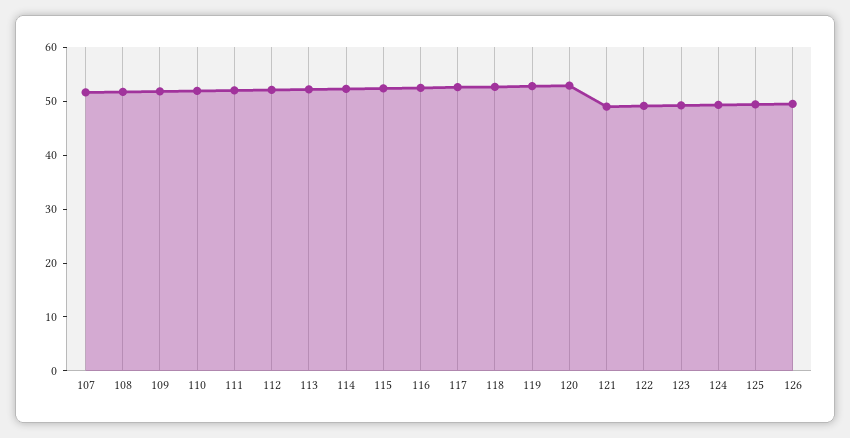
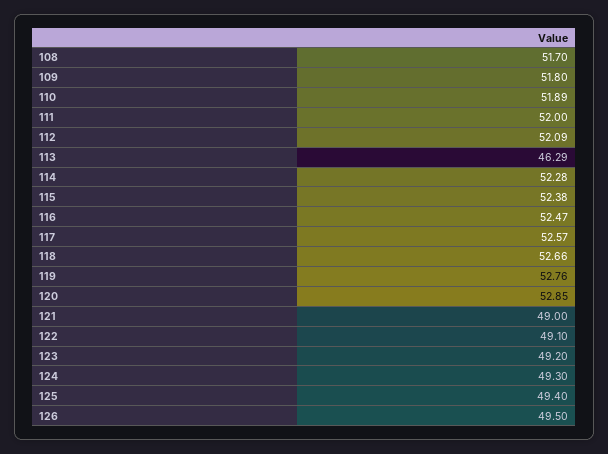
107: 52 -> none
113: 52 -> 46.29

